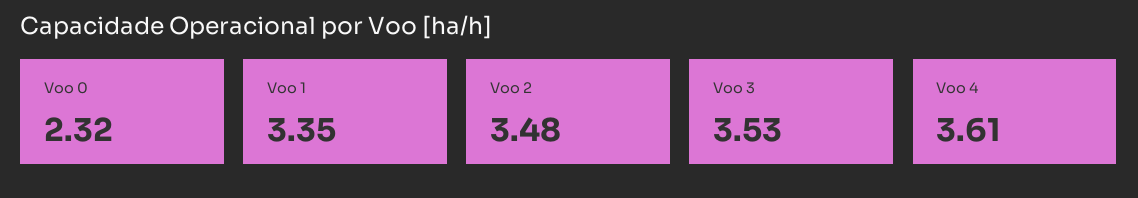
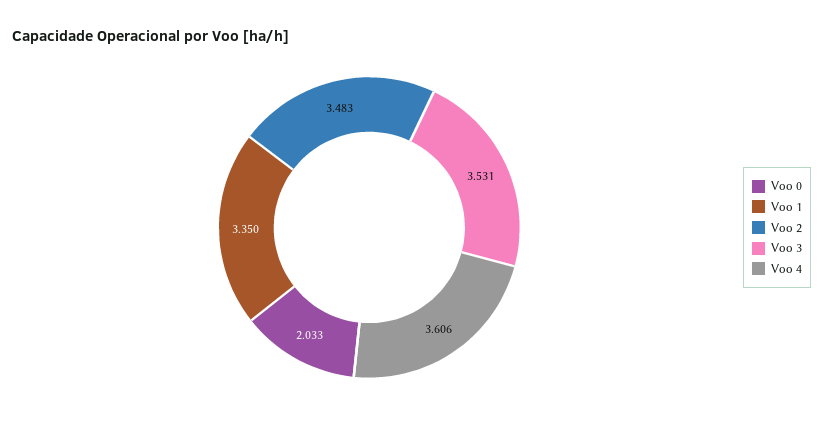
Voo 0: 2.32 -> 2.033

